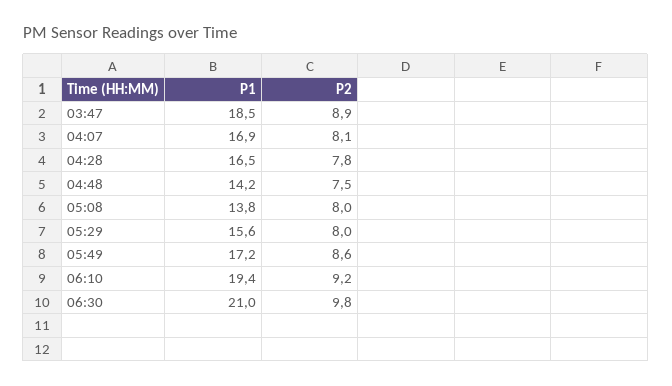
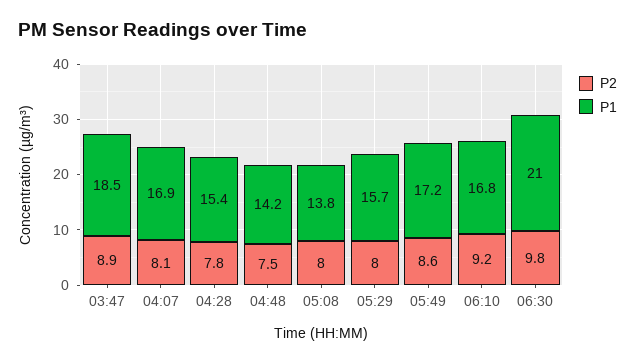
P1, 04:28: 16.5 -> 15.4
P1, 05:29: 15.6 -> 15.7
P1, 06:10: 19.4 -> 16.8

